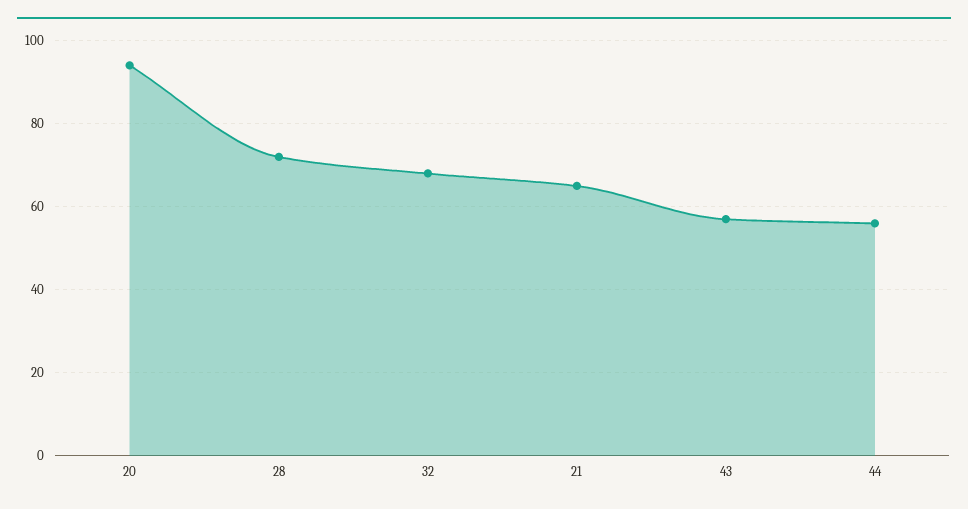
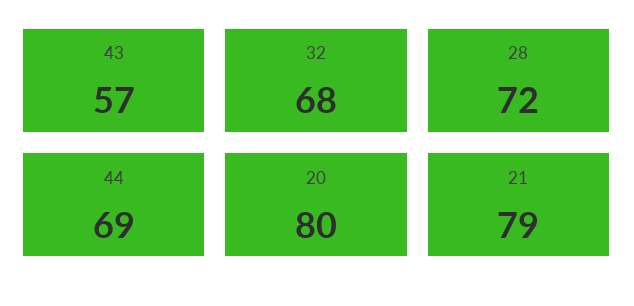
20: 95 -> 80
21: 65 -> 79
44: 55 -> 69

